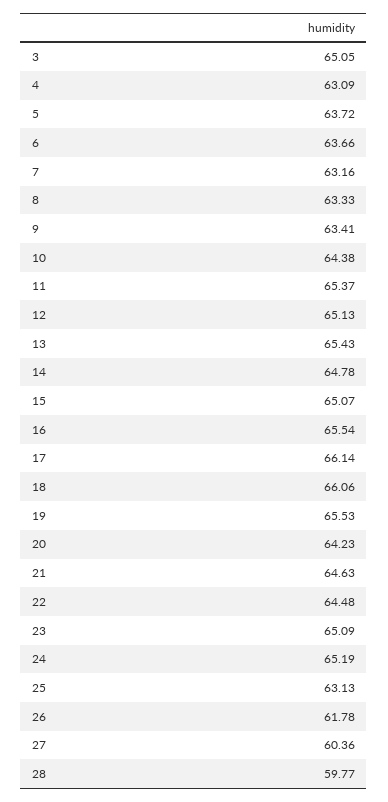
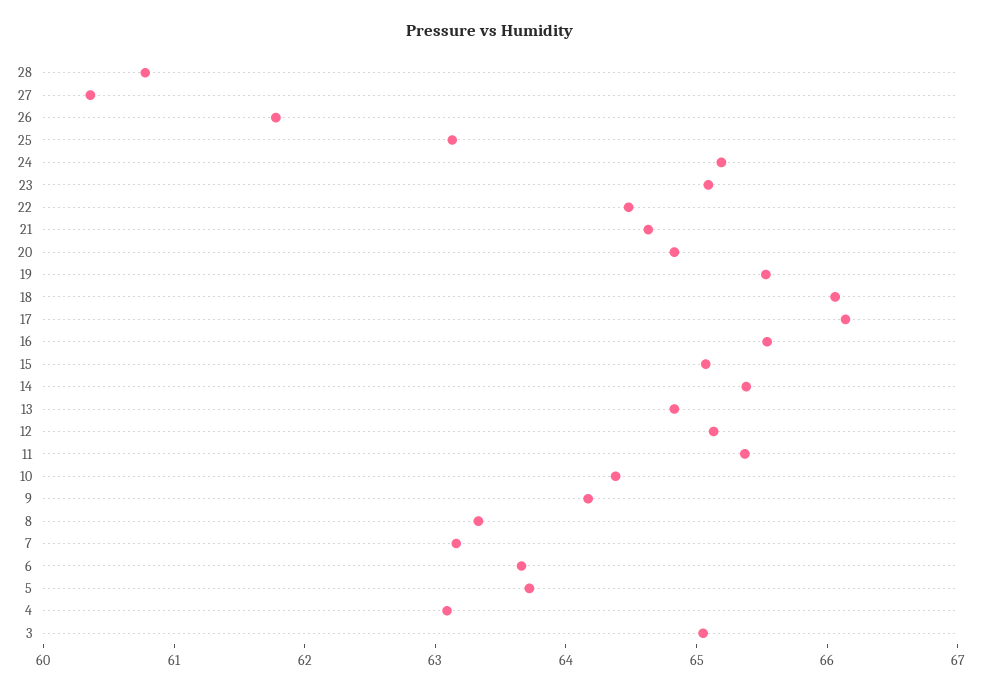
9: 63.41 -> 64.2
13: 65.43 -> 64.8
14: 64.78 -> 65.4
20: 64.23 -> 64.8
28: 59.77 -> 60.8

